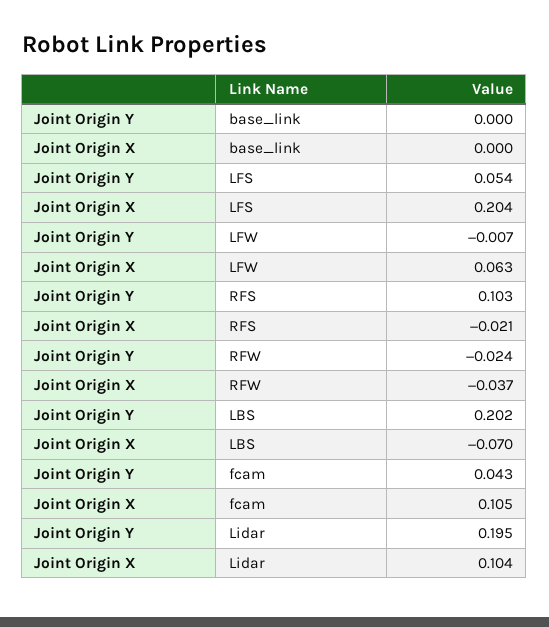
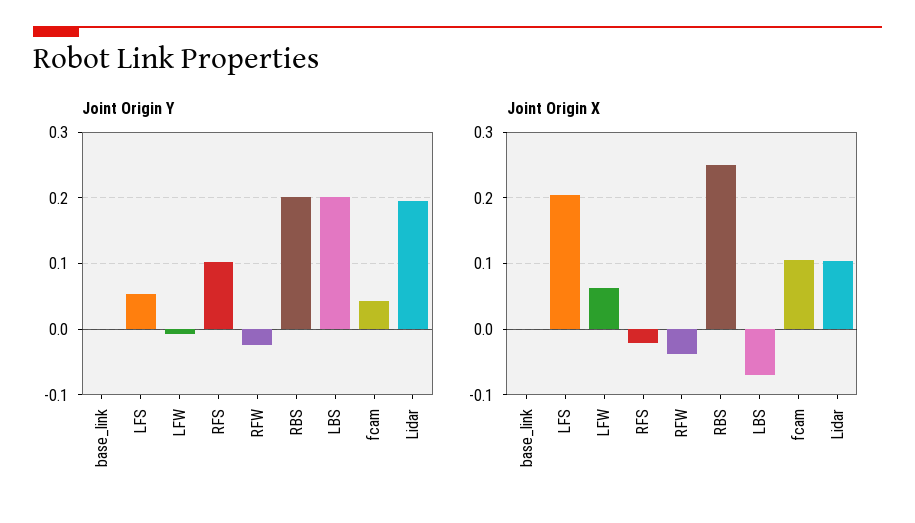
Joint Origin Y, RBS: none -> 0.2
Joint Origin X, RBS: none -> 0.25

